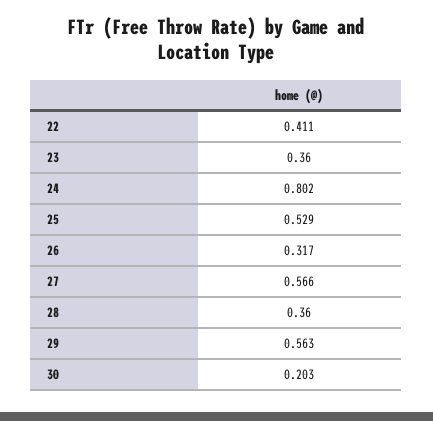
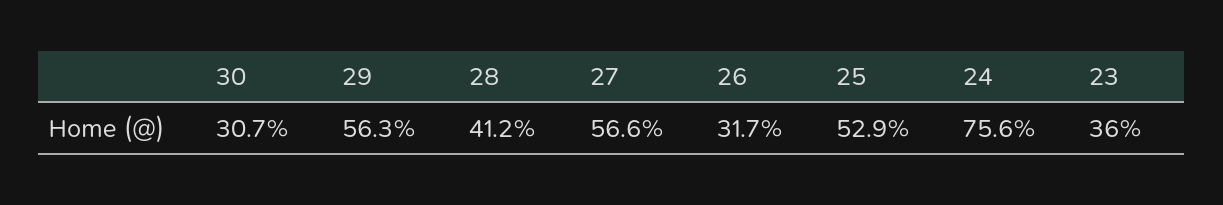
22: 0.411 -> none
24: 0.802 -> 0.756
28: 0.36 -> 0.412
30: 0.203 -> 0.307

